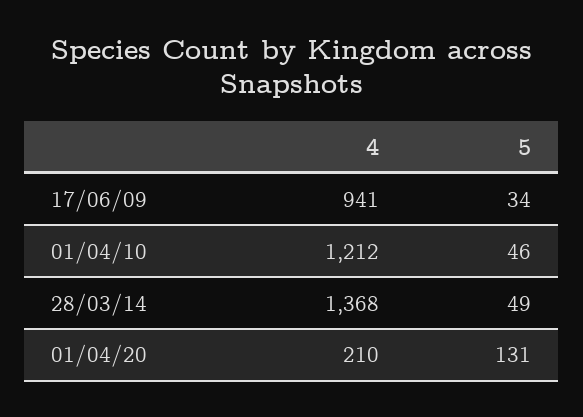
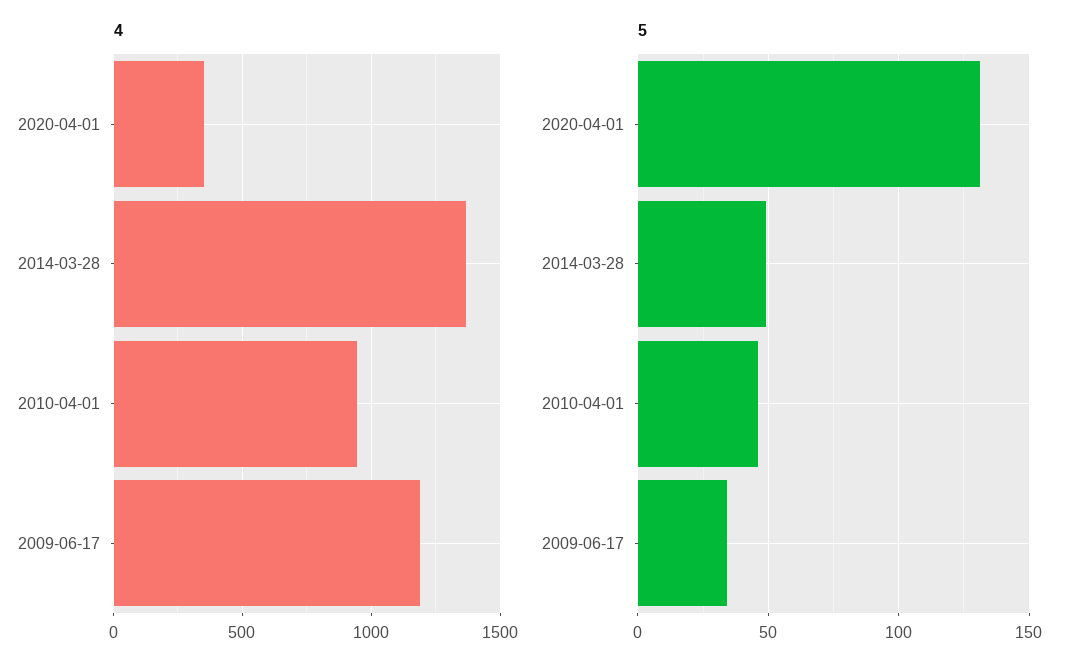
4, 17/06/09: 941 -> 1200
4, 01/04/10: 1212 -> 950
4, 01/04/20: 210 -> 350

